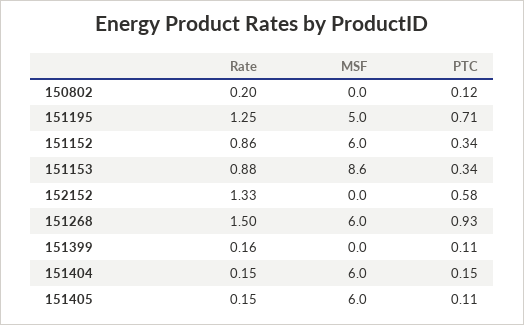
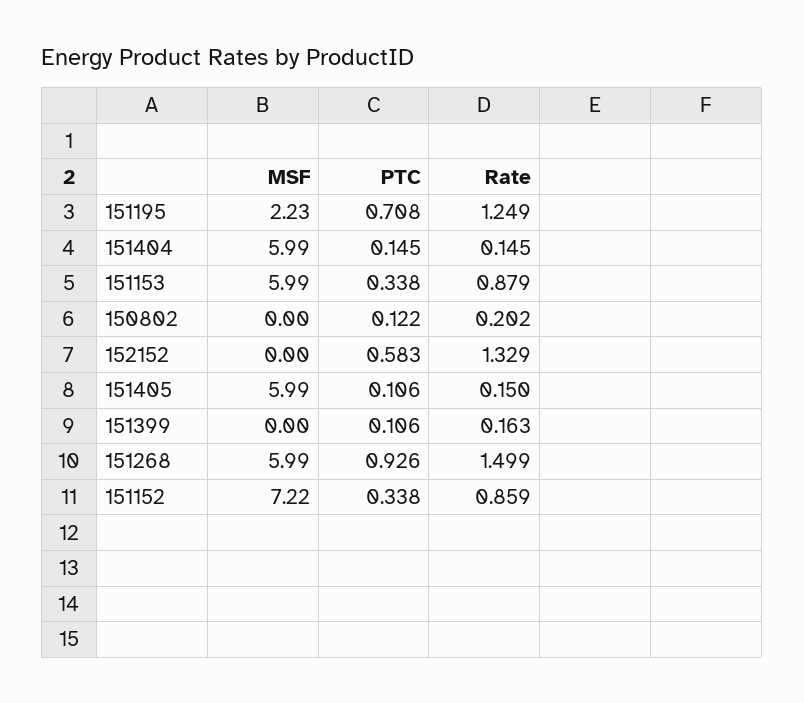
MSF, 151195: 5 -> 2.23
MSF, 151152: 6 -> 7.22
MSF, 151153: 8.6 -> 5.99

